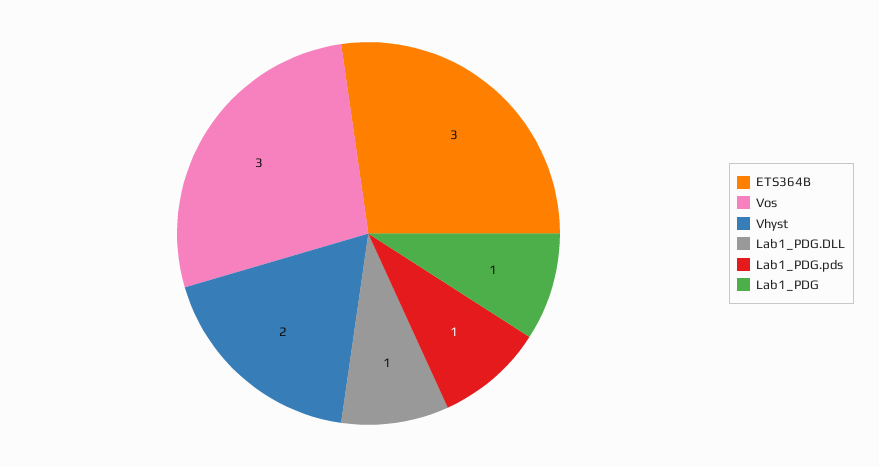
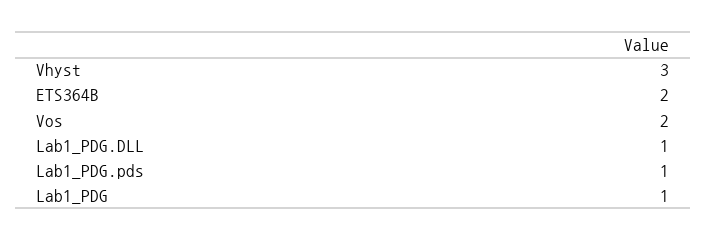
ETS364B: 3 -> 2
Vos: 3 -> 2
Vhyst: 2 -> 3

